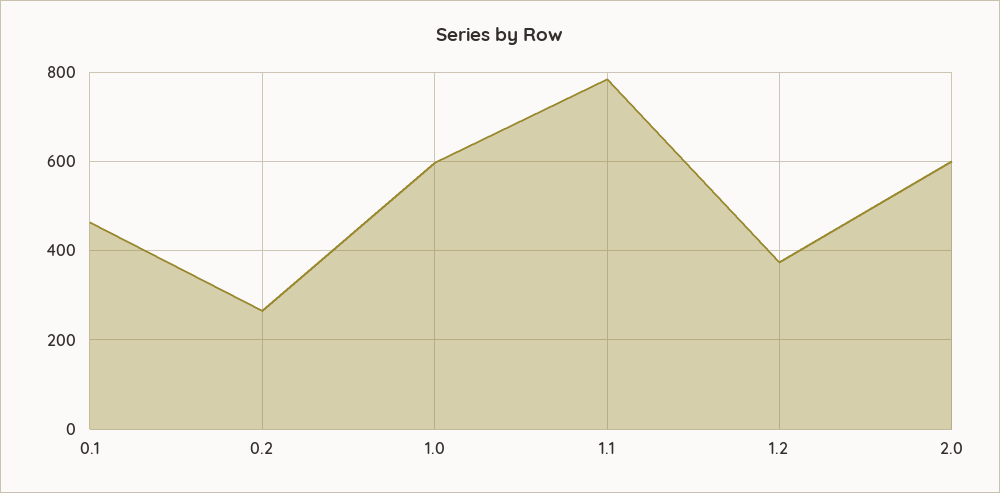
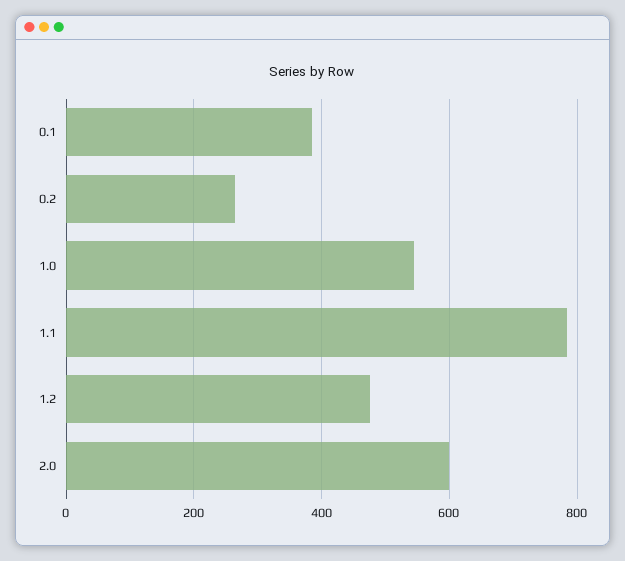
0.1: 460 -> 380
1.0: 600 -> 540
1.2: 380 -> 480

